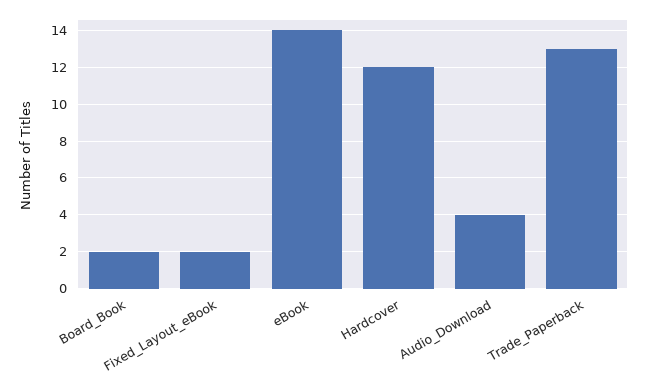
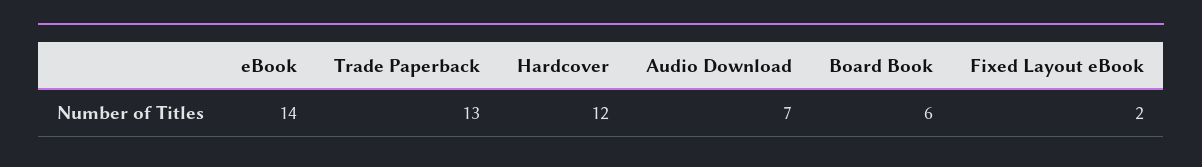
Board_Book: 2 -> 6
Audio_Download: 4 -> 7

